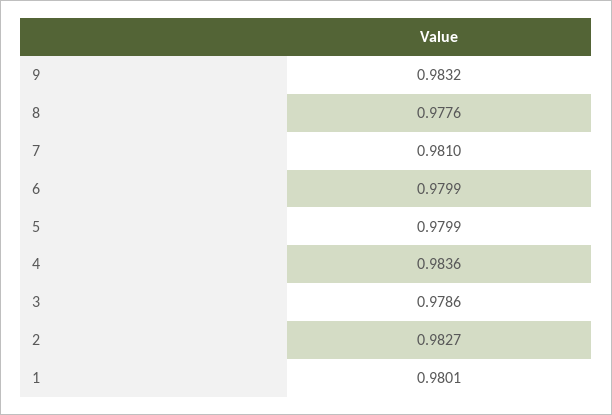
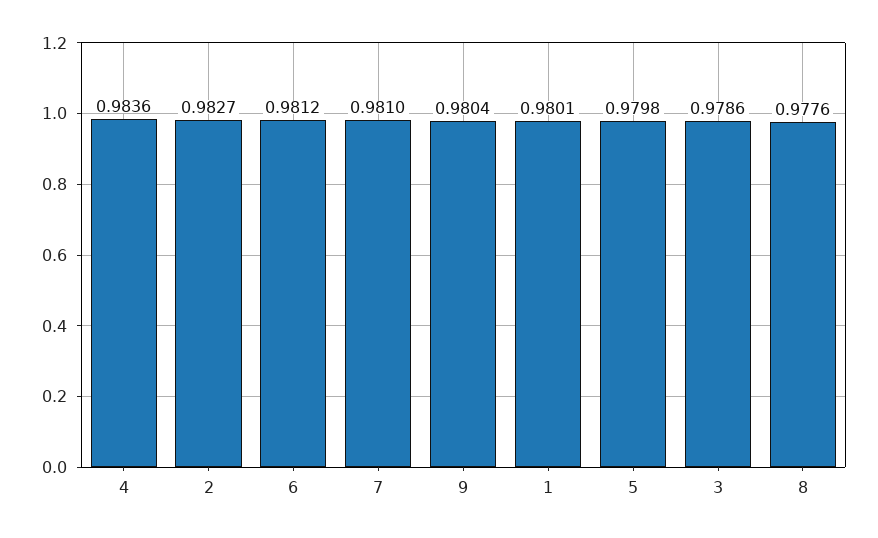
9: 0.9832 -> 0.9804
6: 0.9799 -> 0.9812
5: 0.9799 -> 0.9798

